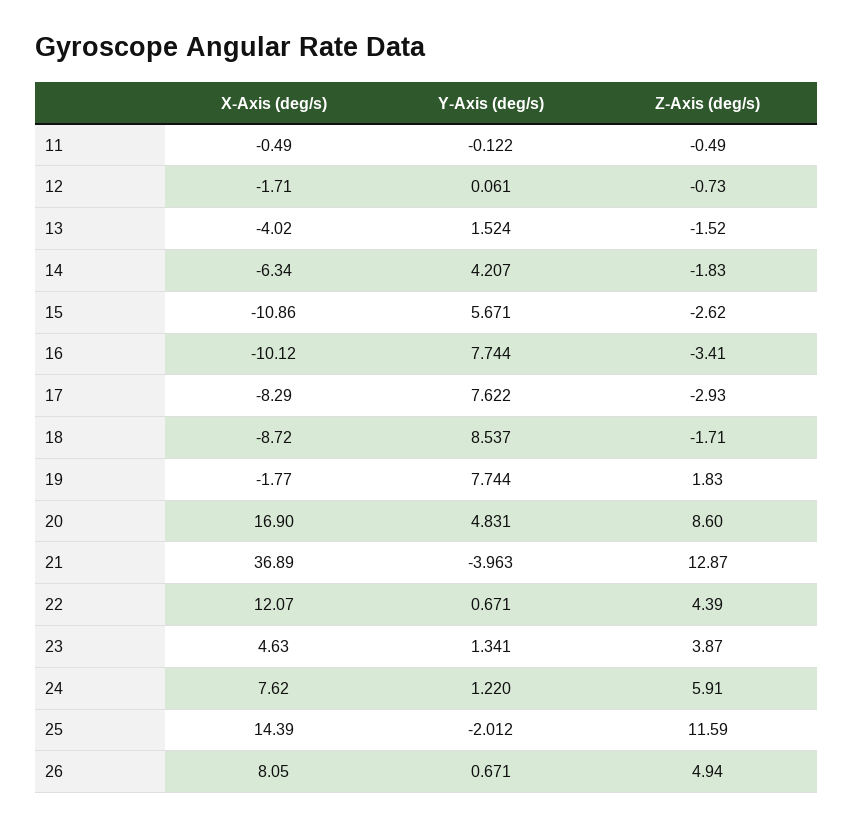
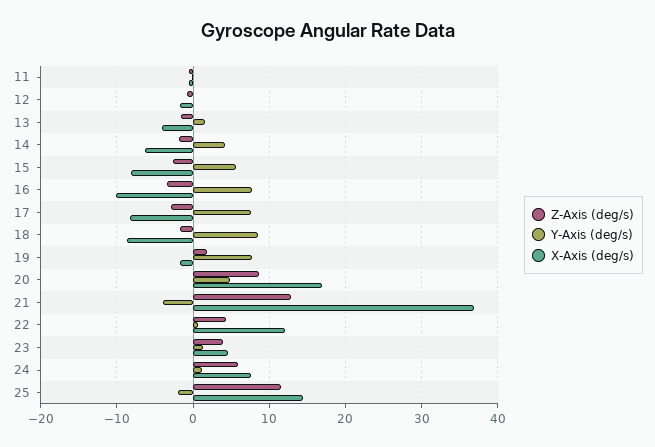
X-Axis (deg/s), 15: -10.86 -> -8
X-Axis (deg/s), 26: 8.05 -> none
Y-Axis (deg/s), 26: 0.671 -> none
Z-Axis (deg/s), 26: 4.94 -> none

